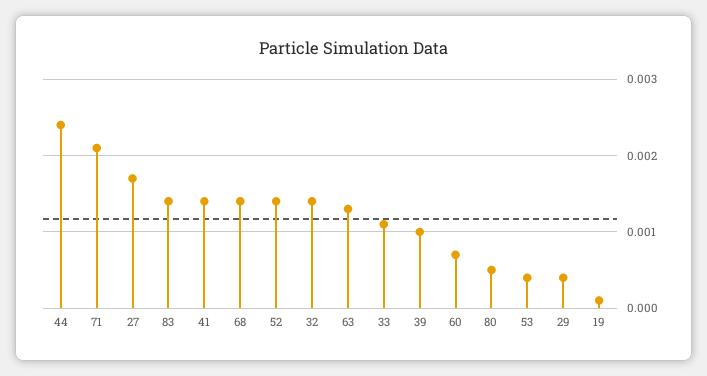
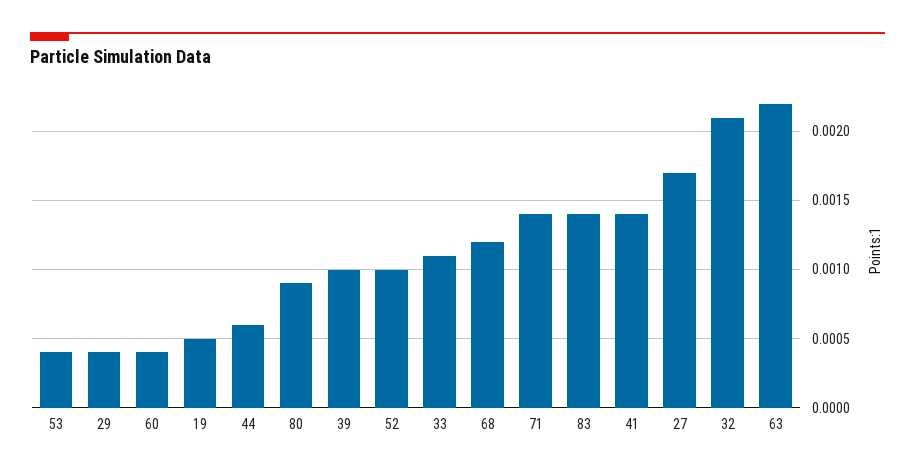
44: 0.0024 -> 0.0006
71: 0.0021 -> 0.0014
68: 0.0014 -> 0.0012
52: 0.0014 -> 0.001
32: 0.0014 -> 0.0021
63: 0.0013 -> 0.0022
60: 0.0007 -> 0.0004
80: 0.0005 -> 0.0009
19: 0.0001 -> 0.0005

